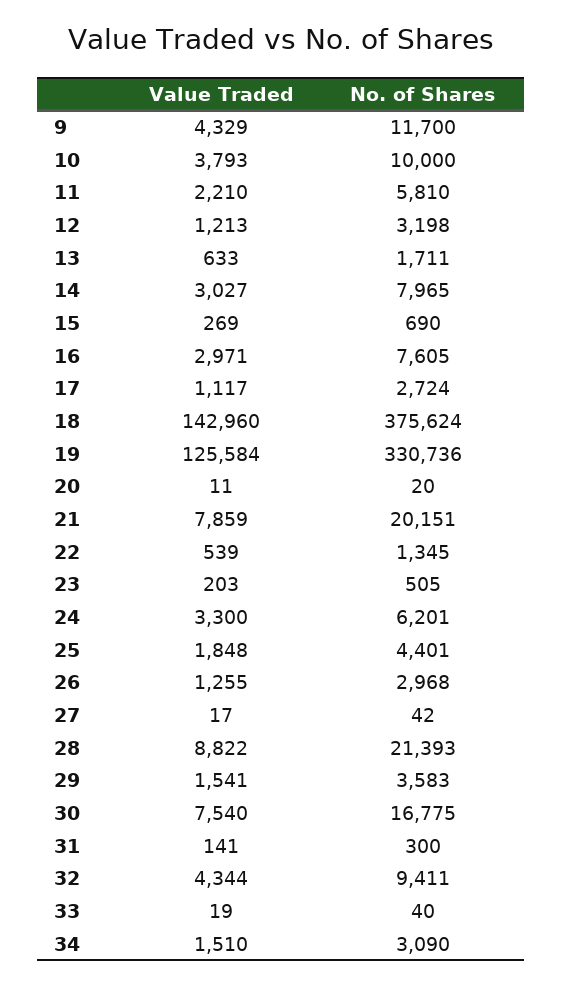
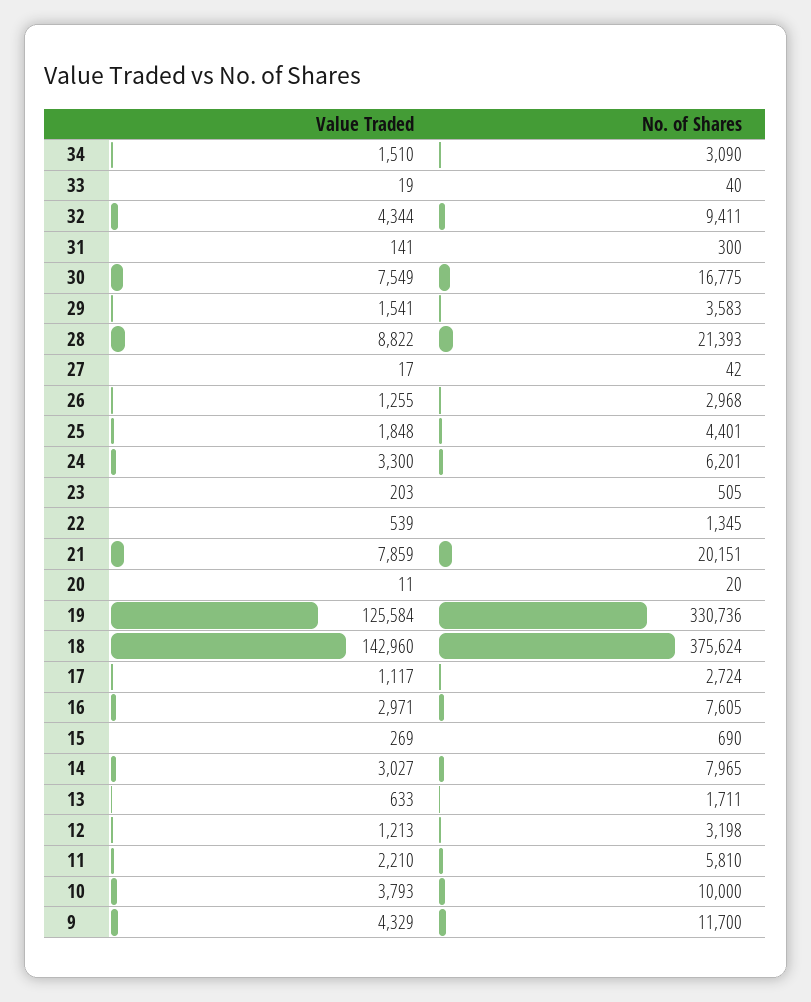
Value Traded, 30: 7540 -> 7549

